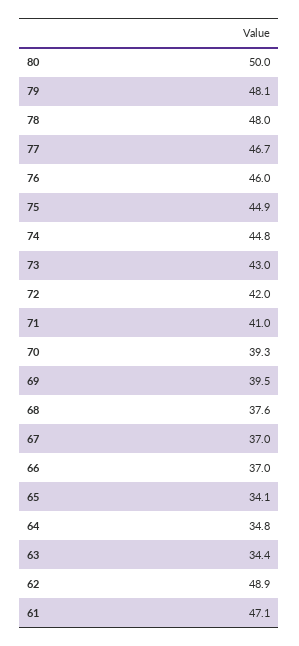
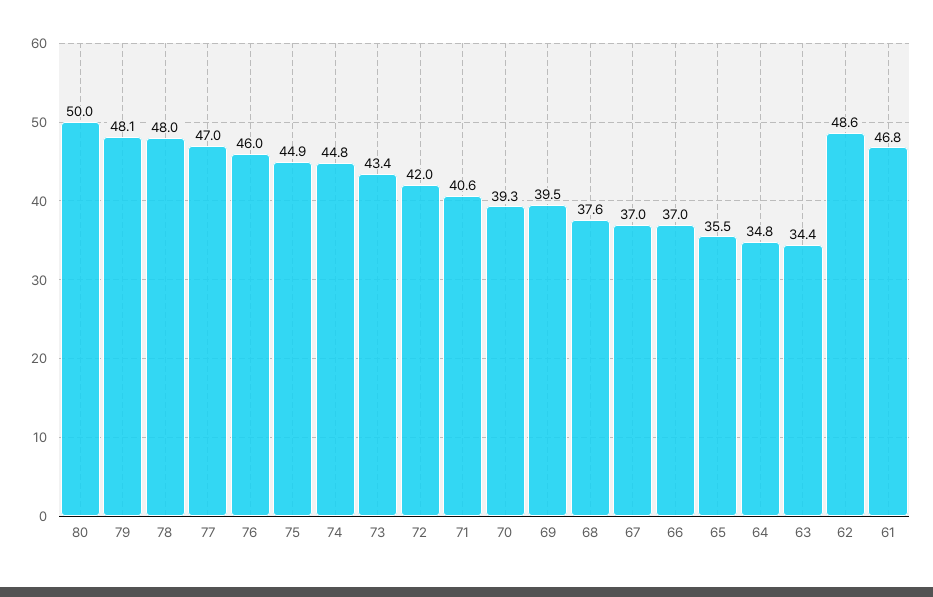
77: 46.7 -> 47
73: 43 -> 43.4
71: 41 -> 40.6
65: 34.1 -> 35.5
62: 48.9 -> 48.6
61: 47.1 -> 46.8

